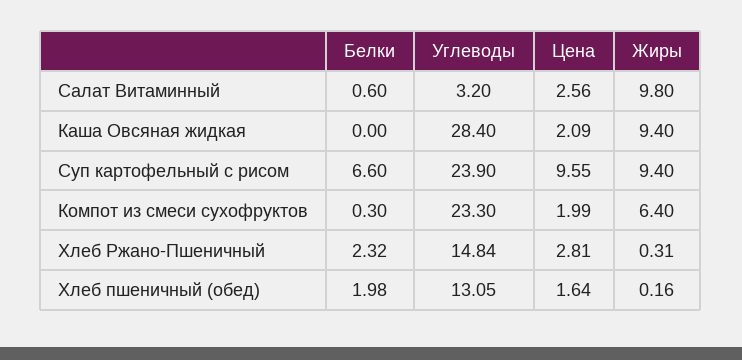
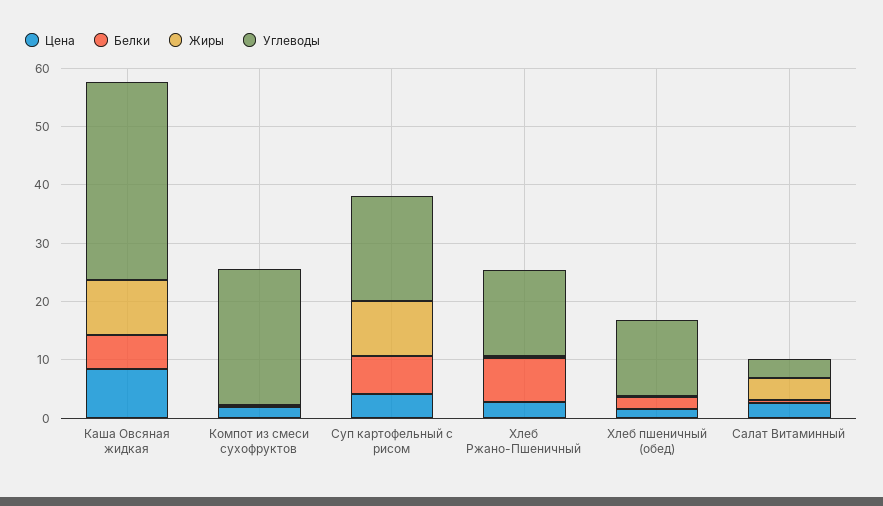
Жиры, Салат Витаминный: 9.8 -> 4
Белки, Каша Овсяная жидкая: 0 -> 6
Углеводы, Каша Овсяная жидкая: 28.4 -> 34
Цена, Каша Овсяная жидкая: 2.09 -> 8
Углеводы, Суп картофельный с рисом: 23.9 -> 18
Цена, Суп картофельный с рисом: 9.55 -> 4
Жиры, Компот из смеси сухофруктов: 6.4 -> 0
Белки, Хлеб Ржано-Пшеничный: 2.32 -> 8

